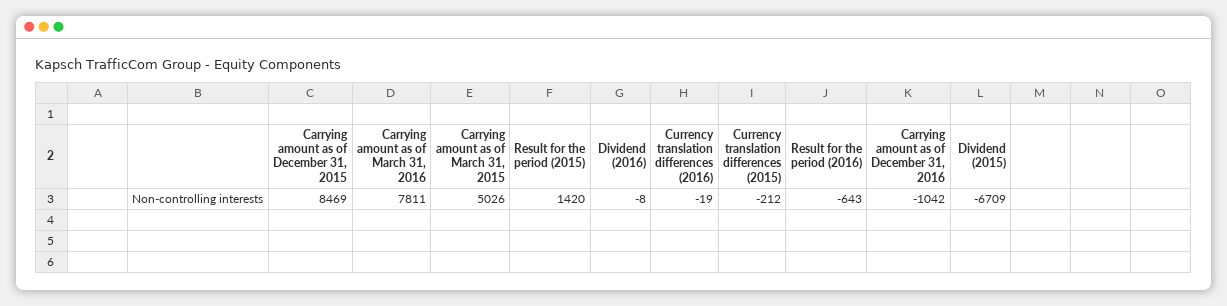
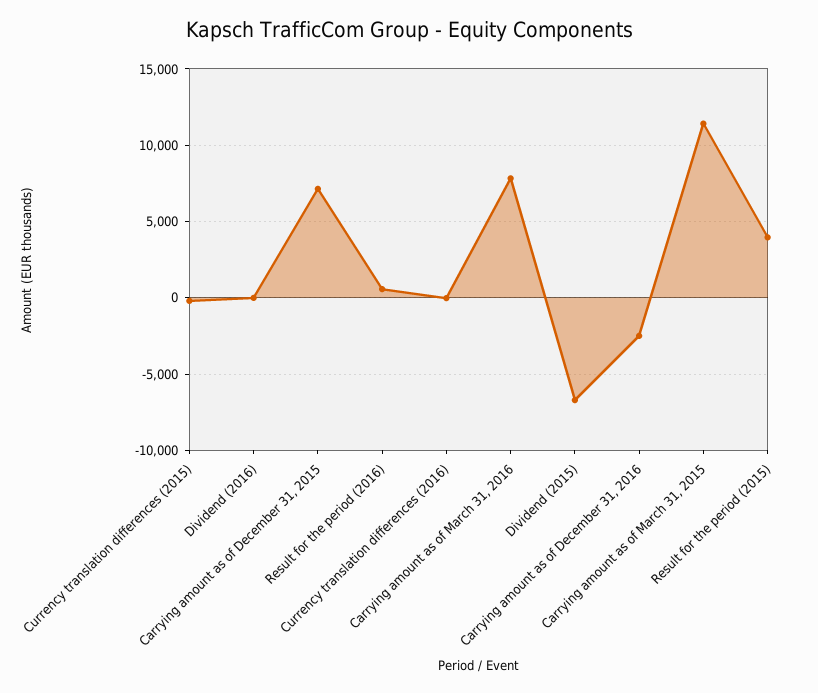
Carrying amount as of December 31, 2015: 8469 -> 7000
Carrying amount as of March 31, 2015: 5026 -> 11500
Result for the period (2015): 1420 -> 4000
Result for the period (2016): -643 -> 500
Carrying amount as of December 31, 2016: -1042 -> -2500

